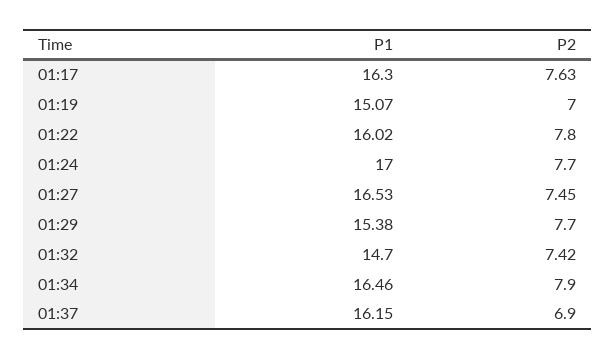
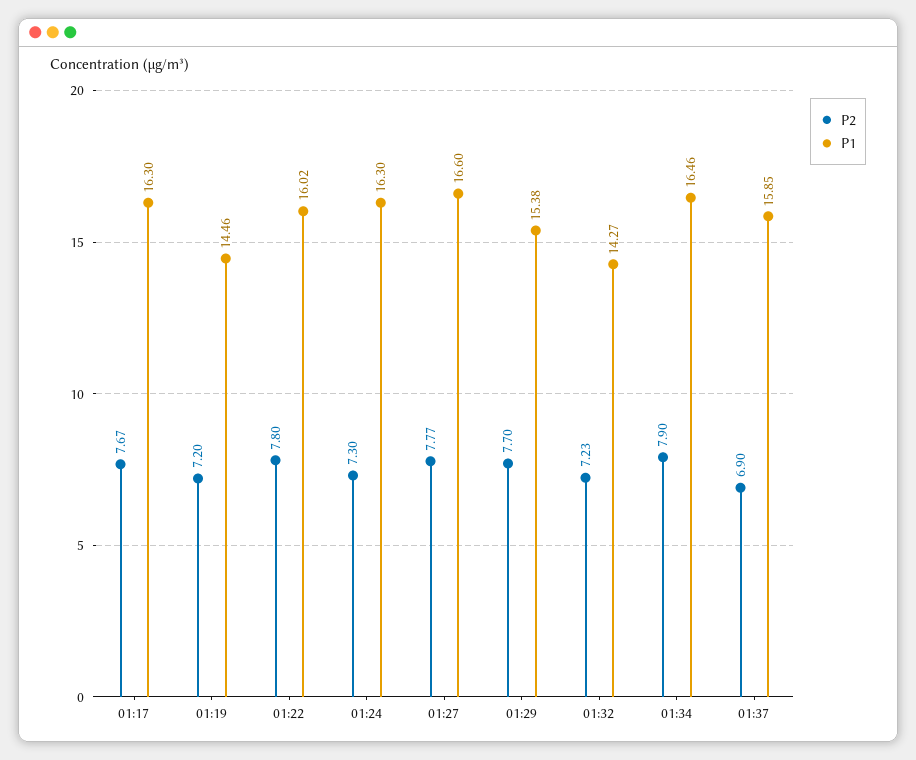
P2, 01:17: 7.63 -> 7.67
P1, 01:19: 15.07 -> 14.46
P2, 01:19: 7 -> 7.2
P1, 01:24: 17 -> 16.3
P2, 01:24: 7.7 -> 7.3
P1, 01:27: 16.53 -> 16.6
P2, 01:27: 7.45 -> 7.77
P1, 01:32: 14.7 -> 14.27
P2, 01:32: 7.42 -> 7.23
P1, 01:37: 16.15 -> 15.85

